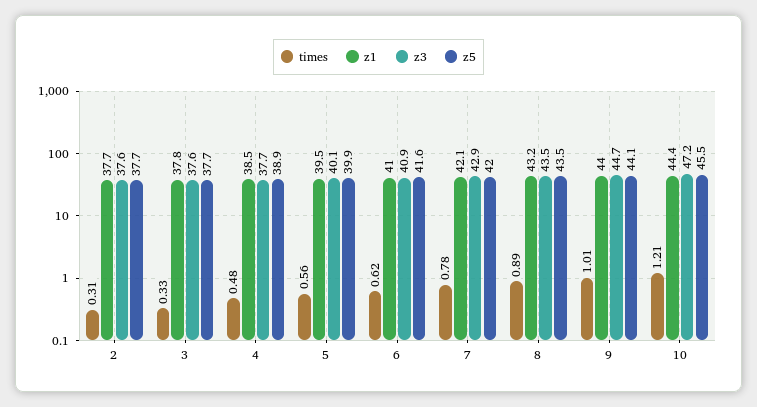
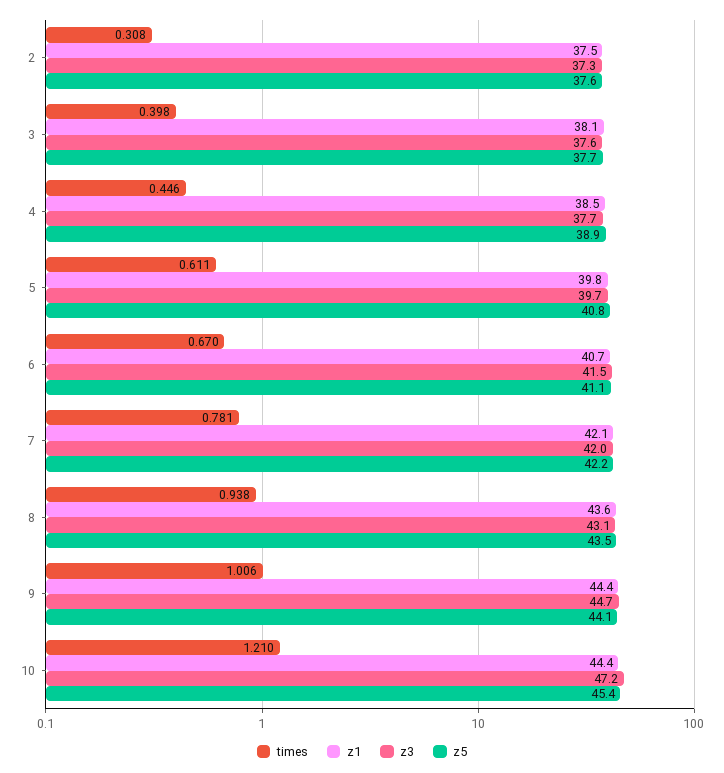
z1, 2: 37.7 -> 37.5
z3, 2: 37.6 -> 37.3
z5, 2: 37.7 -> 37.6
times, 3: 0.33 -> 0.398
z1, 3: 37.8 -> 38.1
times, 4: 0.48 -> 0.446
times, 5: 0.56 -> 0.611
z1, 5: 39.5 -> 39.8
z3, 5: 40.1 -> 39.7
z5, 5: 39.9 -> 40.8
times, 6: 0.62 -> 0.67
z1, 6: 41 -> 40.7
z3, 6: 40.9 -> 41.5
z5, 6: 41.6 -> 41.1
z3, 7: 42.9 -> 42
z5, 7: 42 -> 42.2
times, 8: 0.89 -> 0.938
z1, 8: 43.2 -> 43.6
z3, 8: 43.5 -> 43.1
z1, 9: 44 -> 44.4
z5, 10: 45.5 -> 45.4

